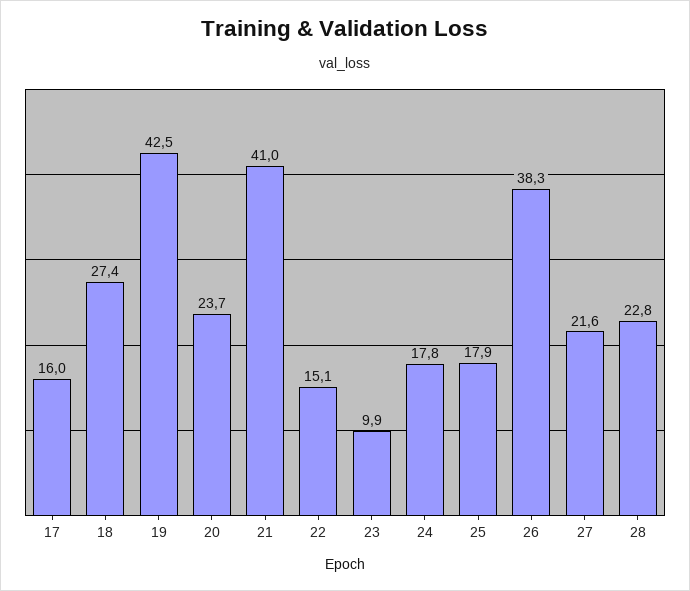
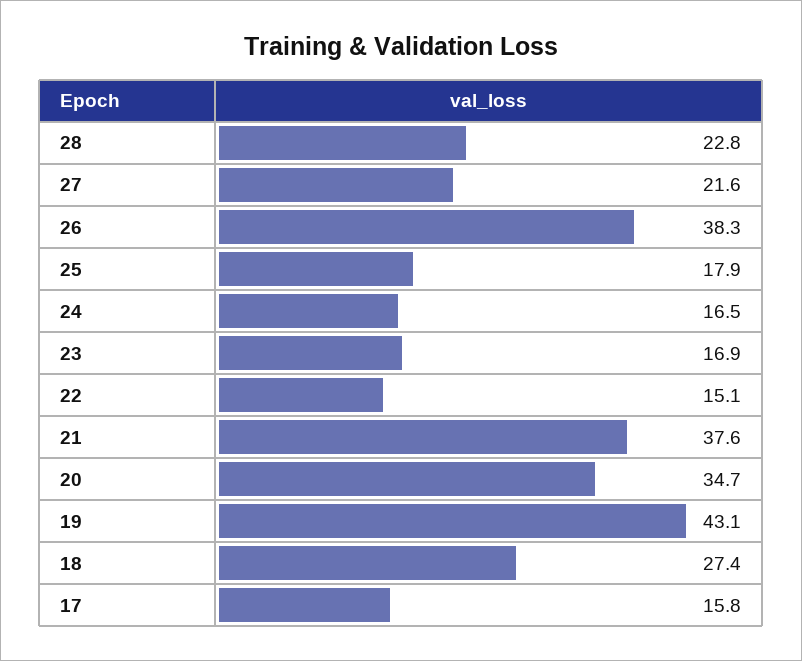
17: 16 -> 15.8
19: 42.5 -> 43.1
20: 23.7 -> 34.7
21: 41 -> 37.6
23: 9.9 -> 16.9
24: 17.8 -> 16.5

